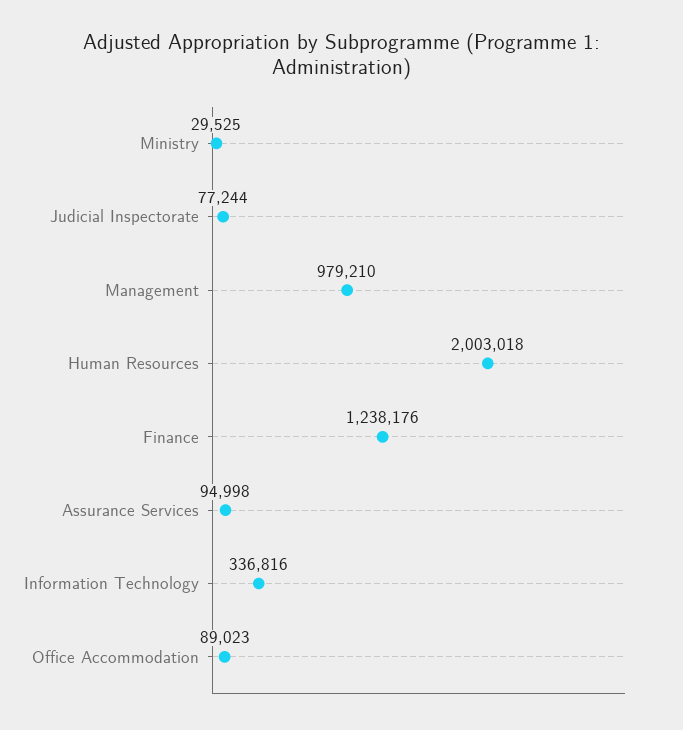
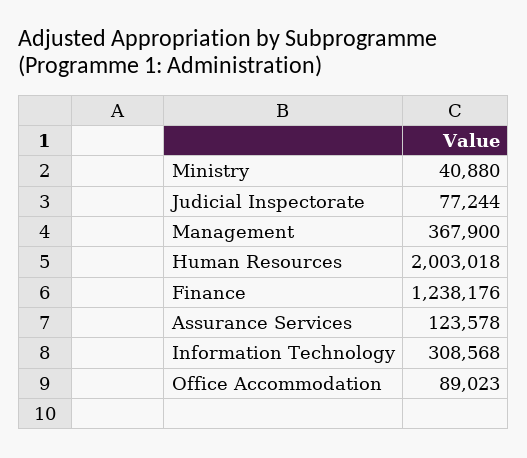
Ministry: 29525 -> 40880
Management: 979210 -> 367900
Assurance Services: 94998 -> 123578
Information Technology: 336816 -> 308568

